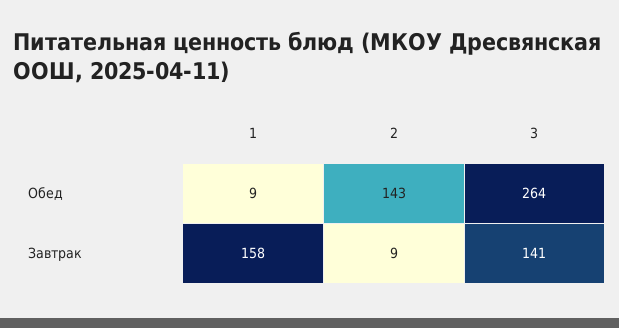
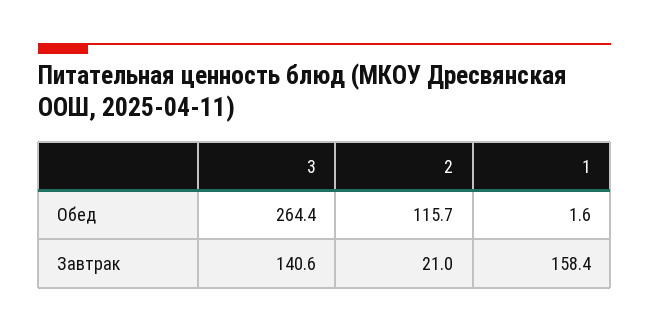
1, Обед: 9 -> 1.6
2, Обед: 143 -> 115.7
2, Завтрак: 9 -> 21

